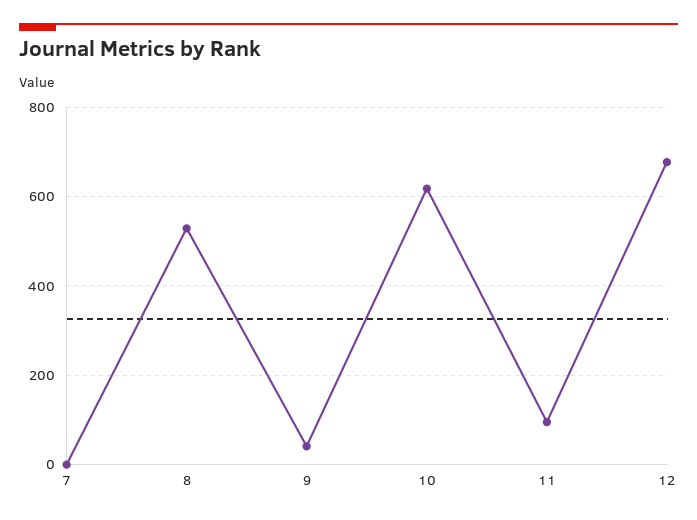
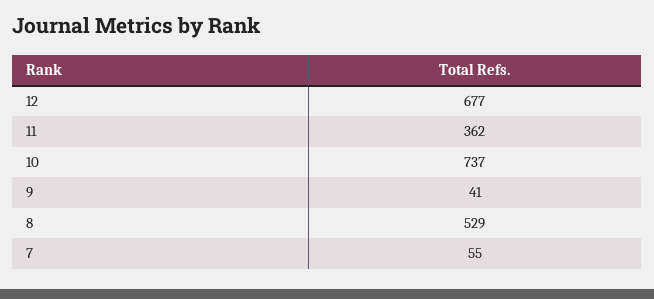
7: 0 -> 55
10: 620 -> 737
11: 100 -> 362

